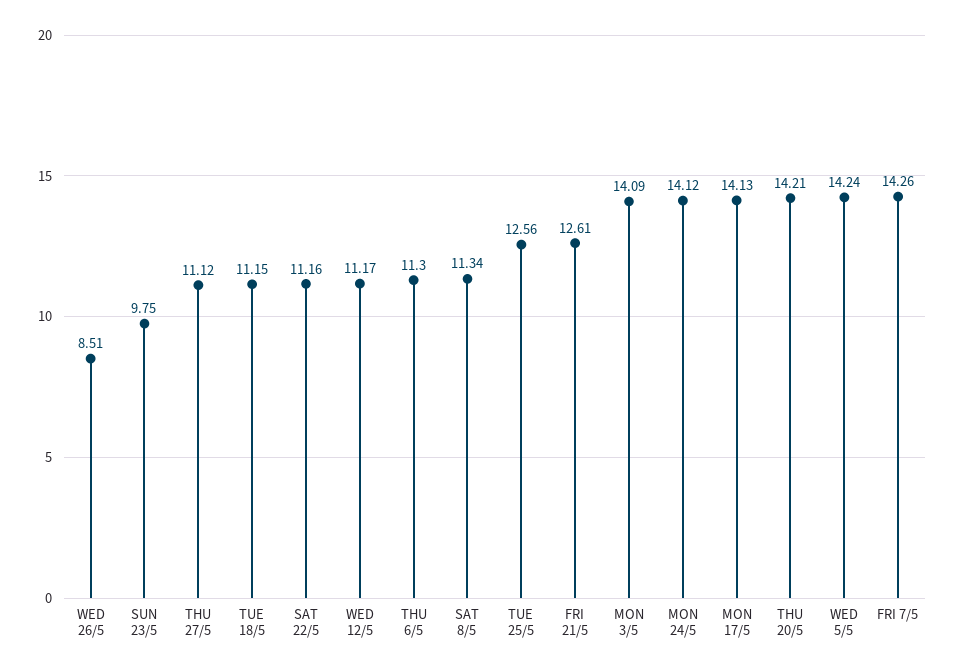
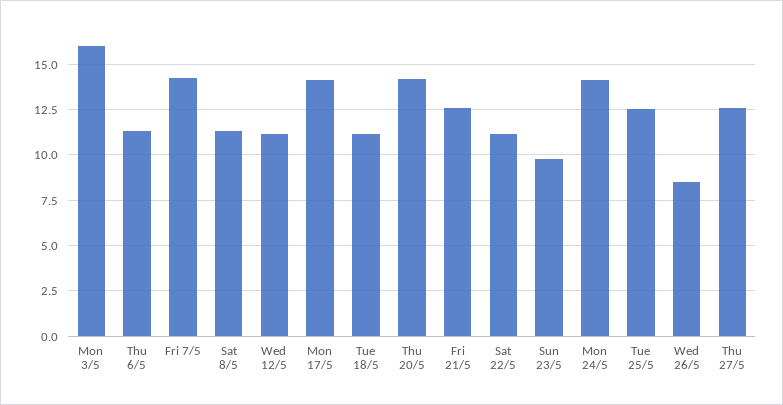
THU 27/5: 11.12 -> 12.5
MON 3/5: 14.09 -> 16
WED 5/5: 14.24 -> none

